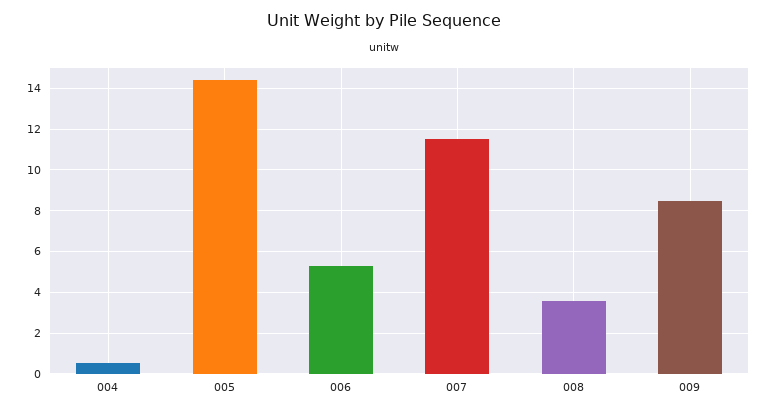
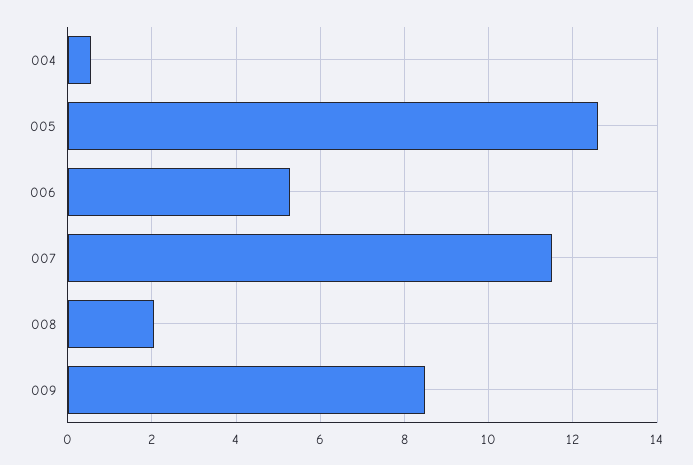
005: 14.5 -> 12.6
008: 3.5 -> 2

